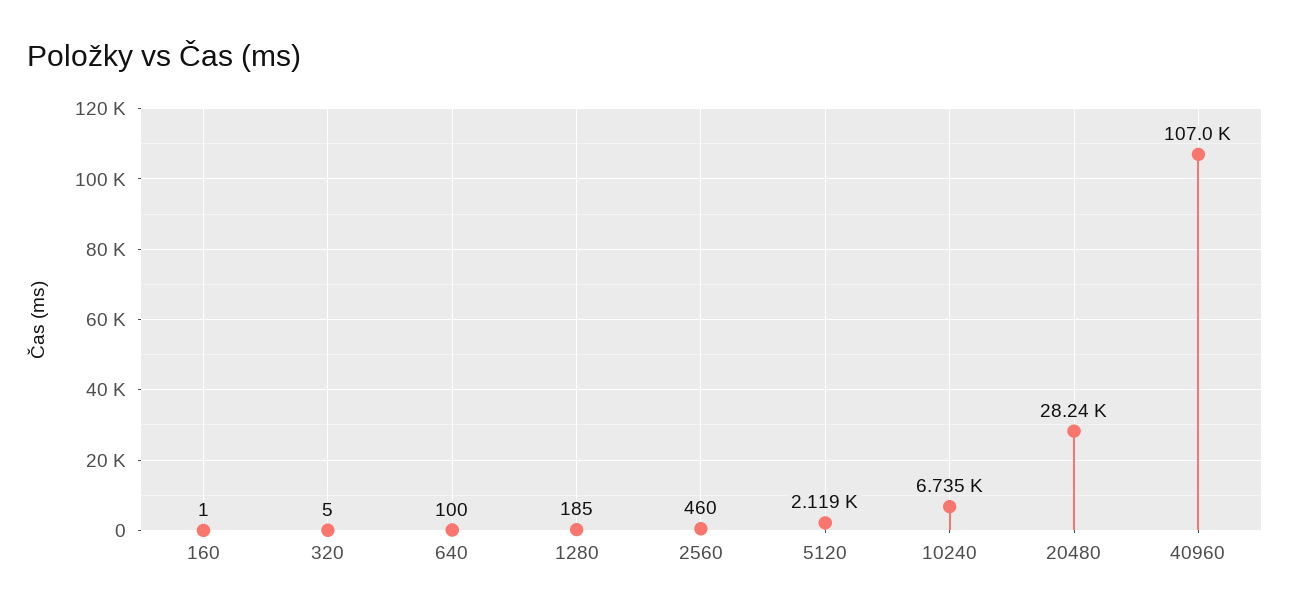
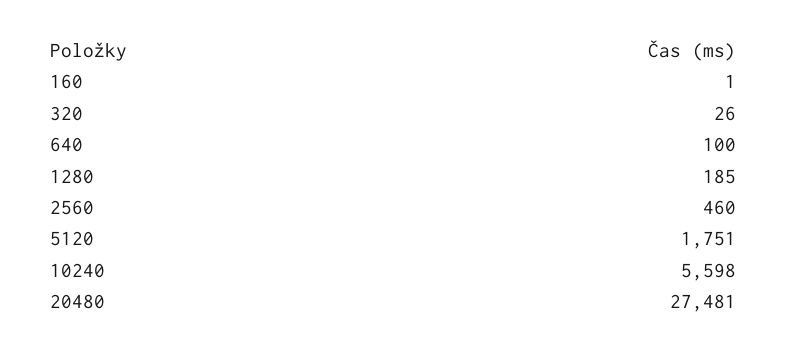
320: 5 -> 26
5120: 2119 -> 1751
10240: 6735 -> 5598
20480: 28240 -> 27481
40960: 107000 -> none

